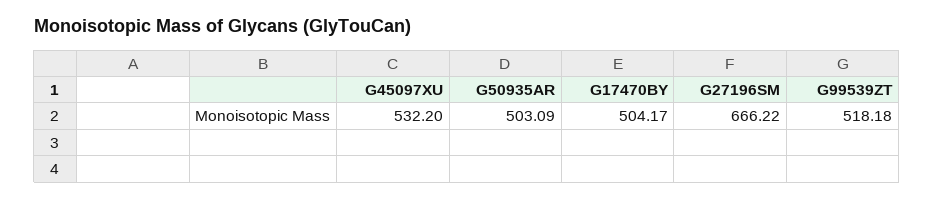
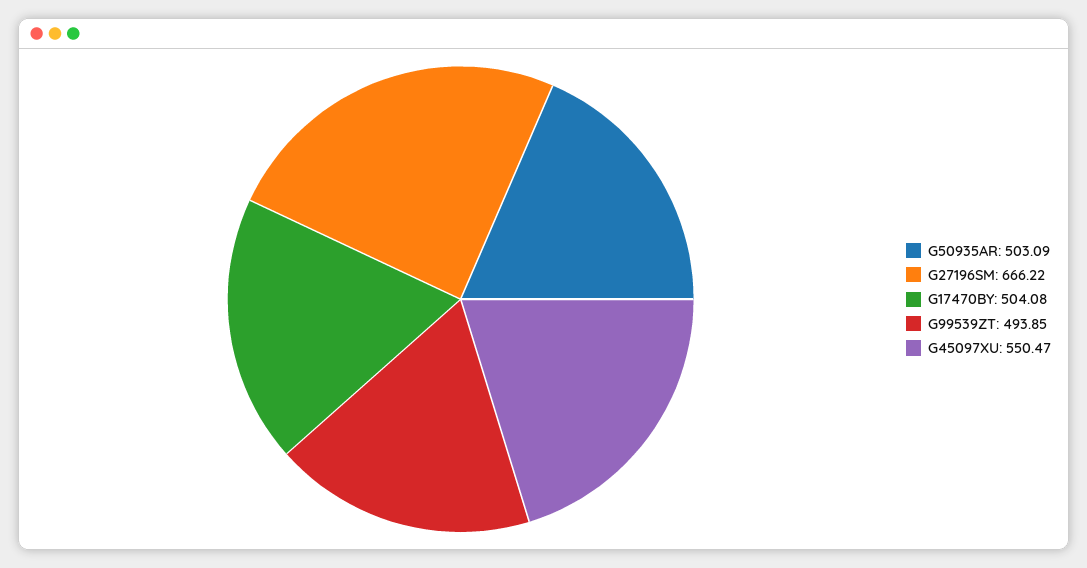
G45097XU: 532.2 -> 550.47
G17470BY: 504.17 -> 504.08
G99539ZT: 518.18 -> 493.85

